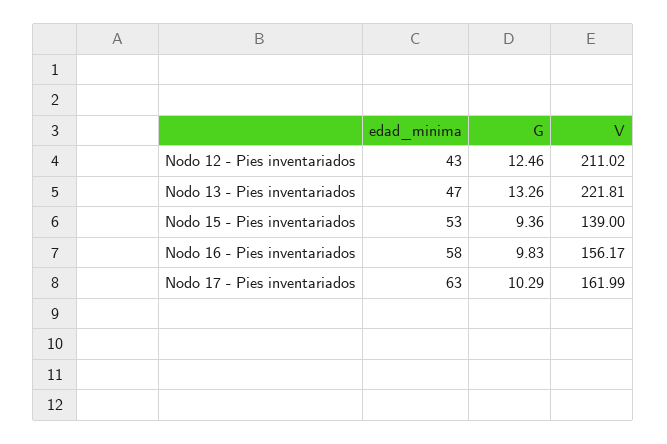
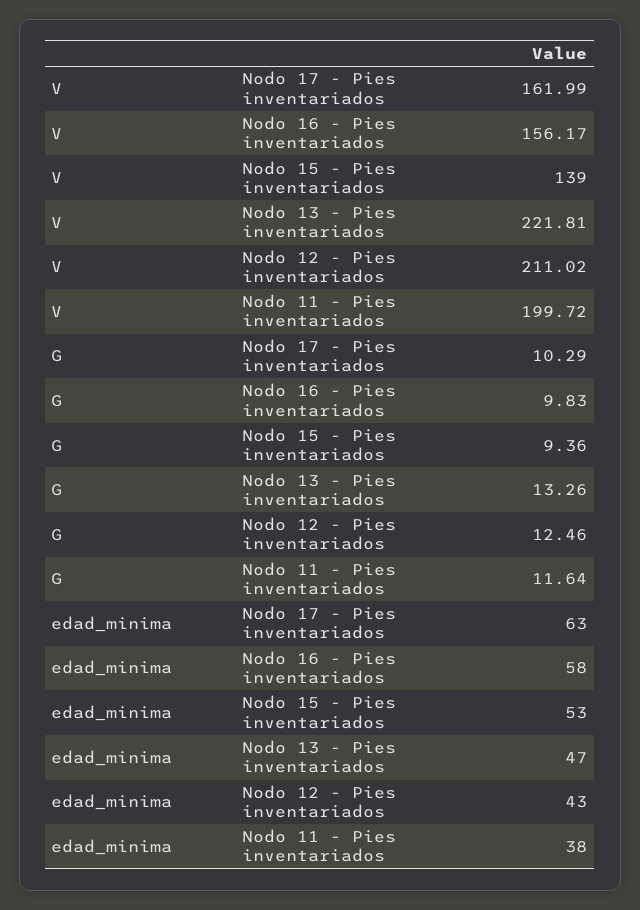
V, Nodo 11 - Pies inventariados: none -> 199.72
G, Nodo 11 - Pies inventariados: none -> 11.64
edad_minima, Nodo 11 - Pies inventariados: none -> 38

